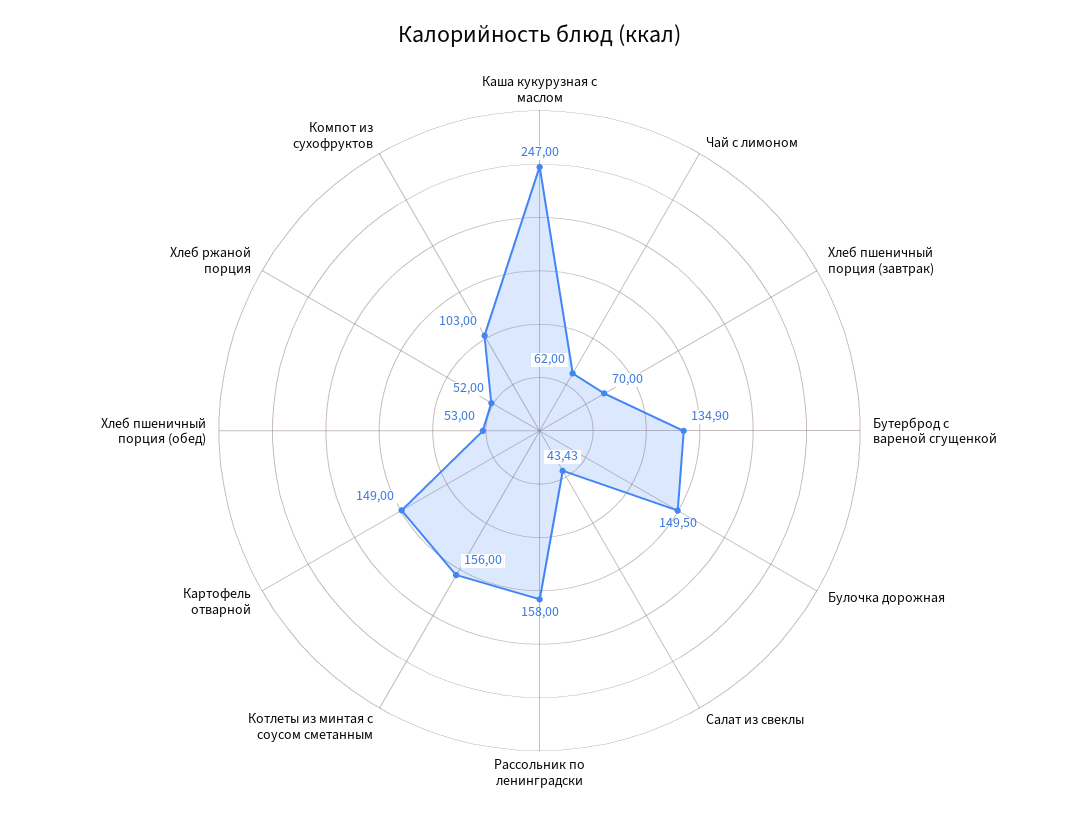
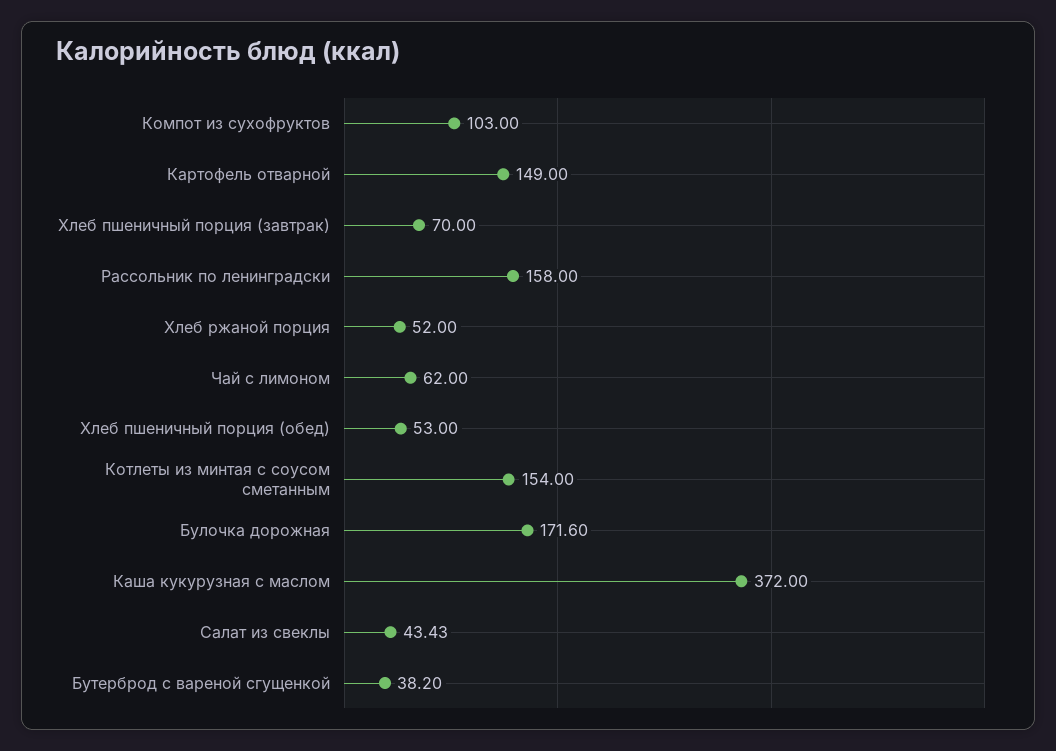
Каша кукурузная с маслом: 247 -> 372
Бутерброд с вареной сгущенкой: 134.9 -> 38.2
Булочка дорожная: 149.5 -> 171.6
Котлеты из минтая с соусом сметанным: 156 -> 154

